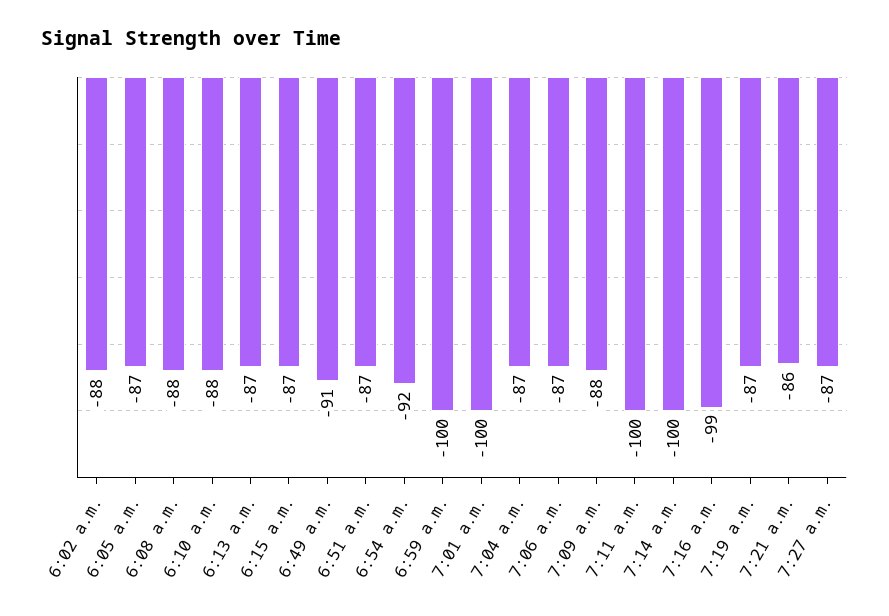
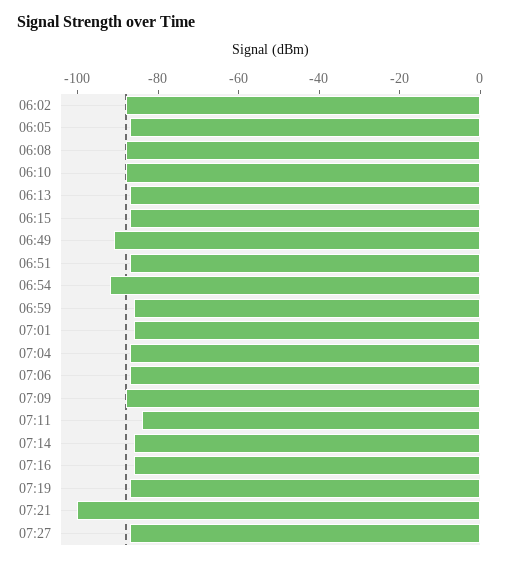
6:59 a.m.: -100 -> -85
7:01 a.m.: -100 -> -85
7:11 a.m.: -100 -> -85
7:14 a.m.: -100 -> -85
7:16 a.m.: -99 -> -85
7:21 a.m.: -86 -> -100

